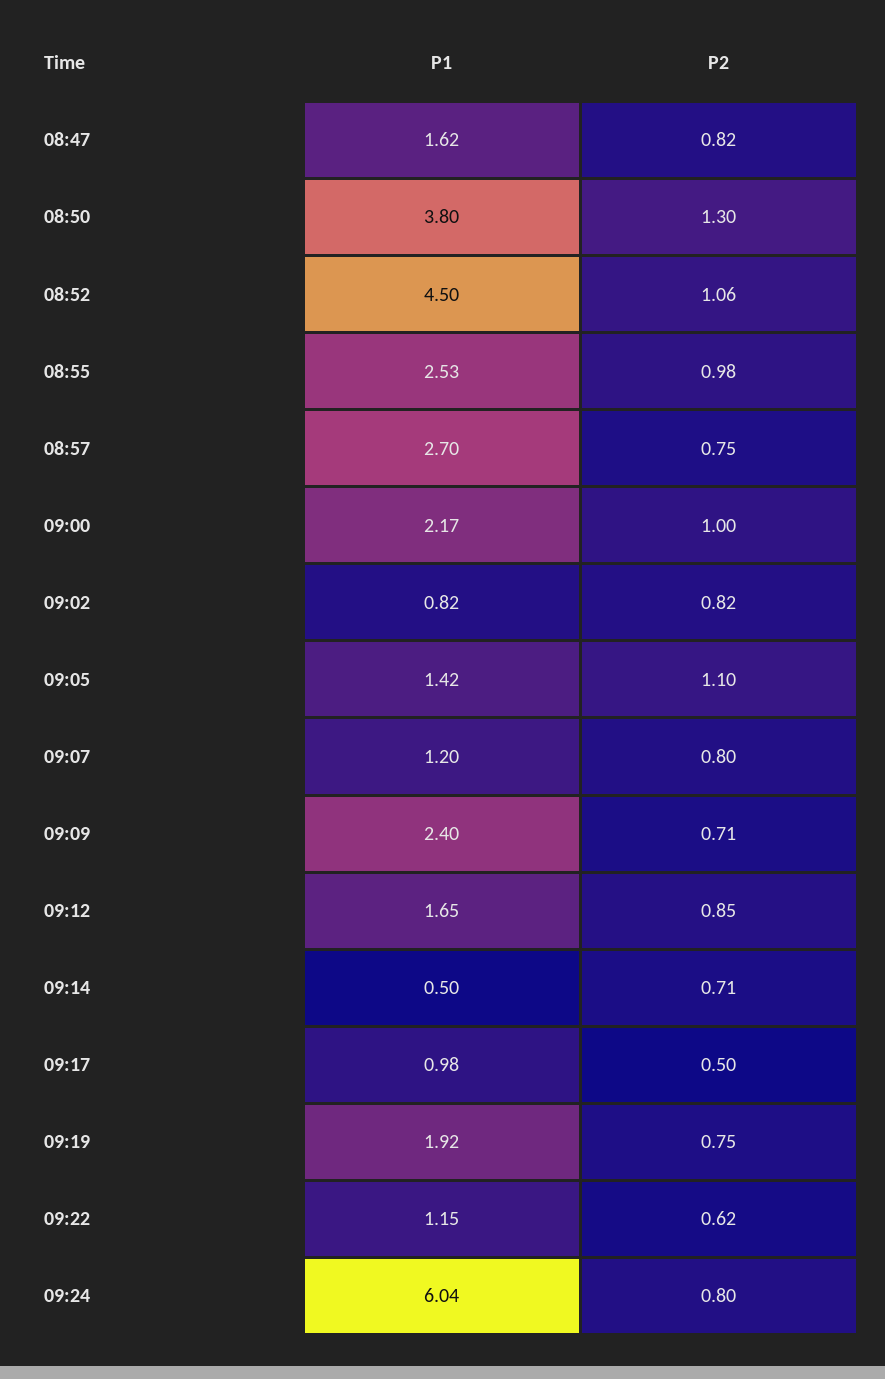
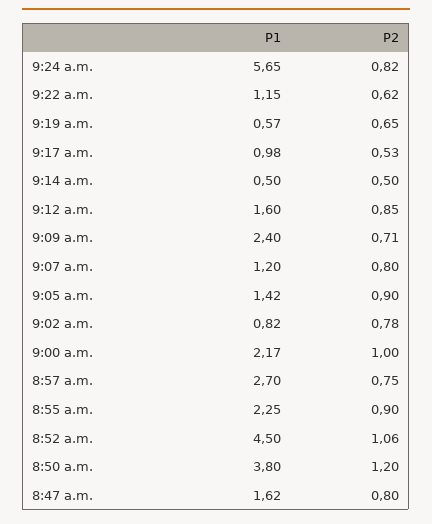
P2, 08:47: 0.82 -> 0.8
P2, 08:50: 1.3 -> 1.2
P1, 08:55: 2.53 -> 2.25
P2, 08:55: 0.98 -> 0.9
P2, 09:02: 0.82 -> 0.78
P2, 09:05: 1.1 -> 0.9
P1, 09:12: 1.65 -> 1.6
P2, 09:14: 0.71 -> 0.5
P2, 09:17: 0.5 -> 0.53
P1, 09:19: 1.92 -> 0.57
P2, 09:19: 0.75 -> 0.65
P1, 09:24: 6.04 -> 5.65
P2, 09:24: 0.8 -> 0.82

